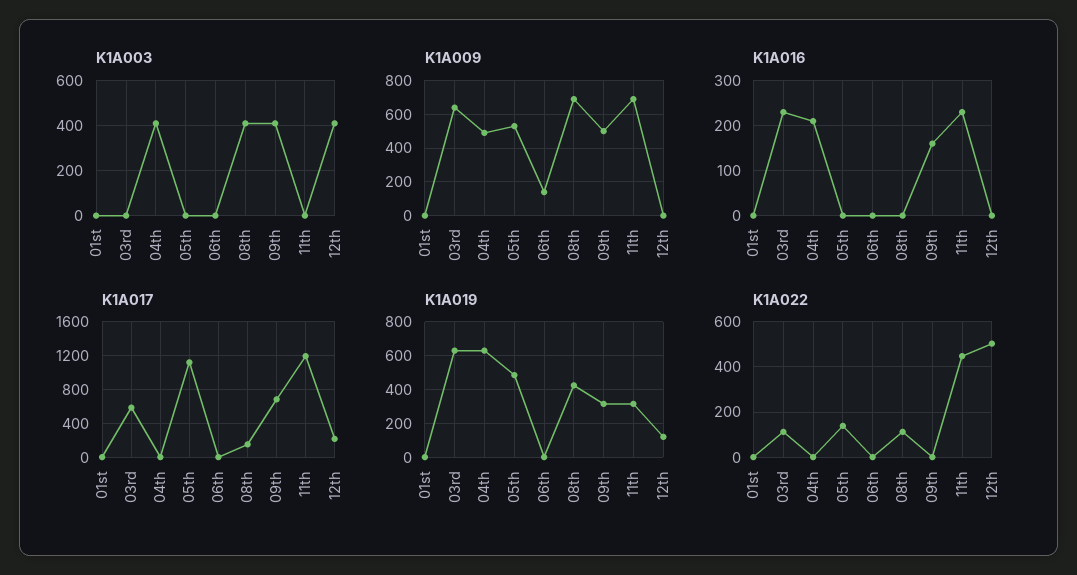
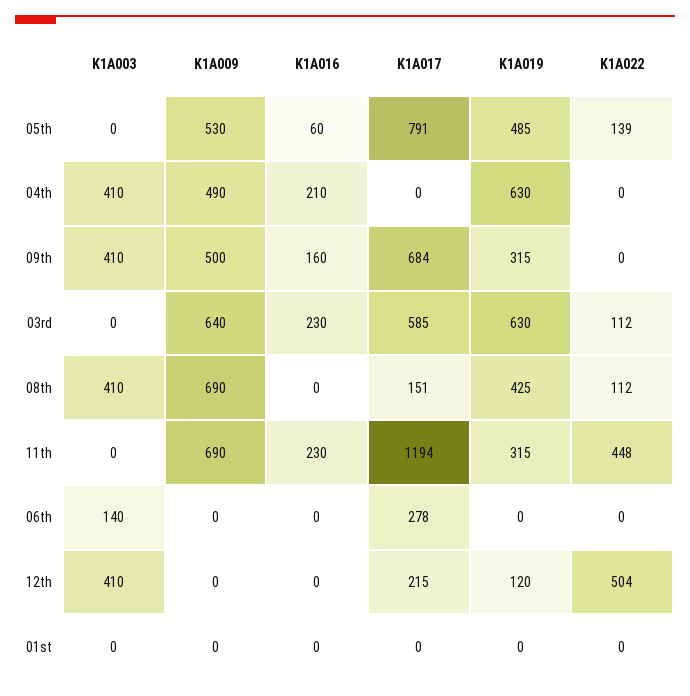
K1A003, 06th: 0 -> 140
K1A009, 06th: 150 -> 0
K1A016, 05th: 0 -> 60
K1A017, 05th: 1100 -> 791
K1A017, 06th: 0 -> 278

